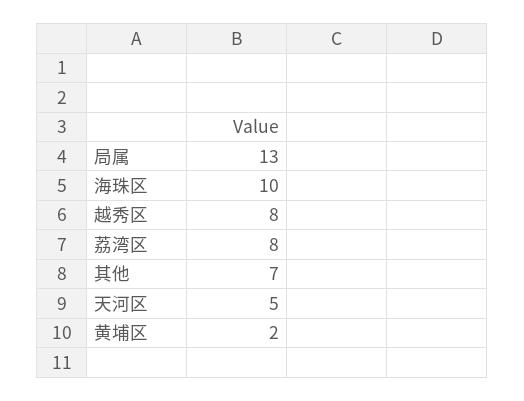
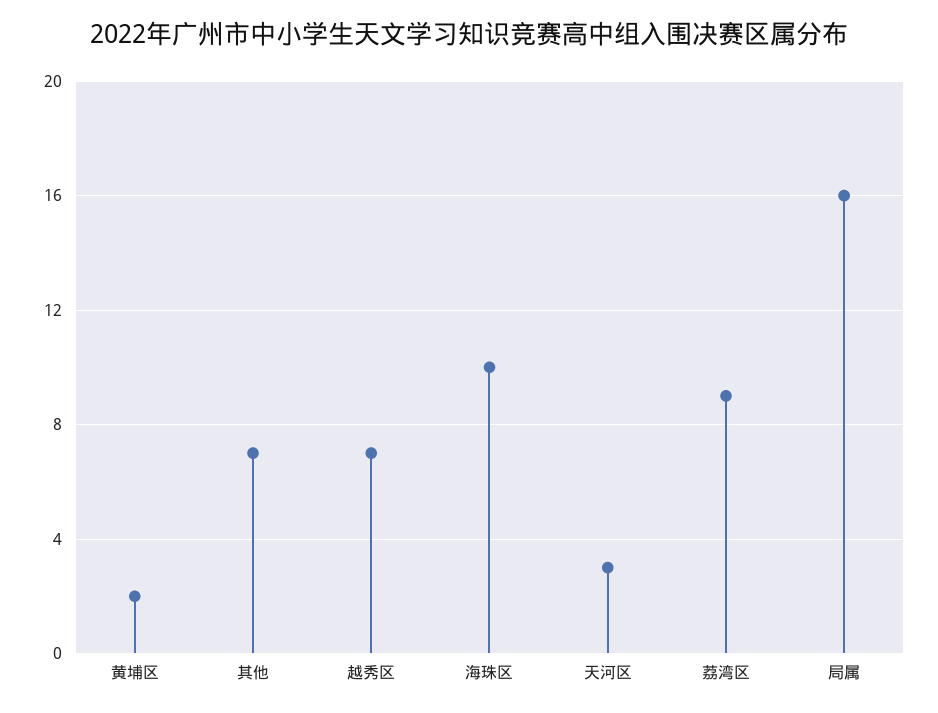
局属: 13 -> 16
越秀区: 8 -> 7
荔湾区: 8 -> 9
天河区: 5 -> 3

